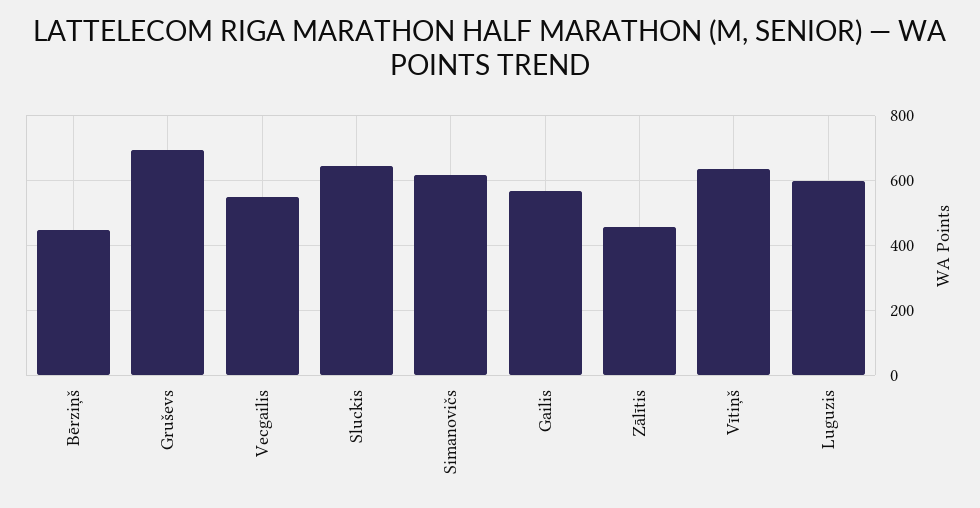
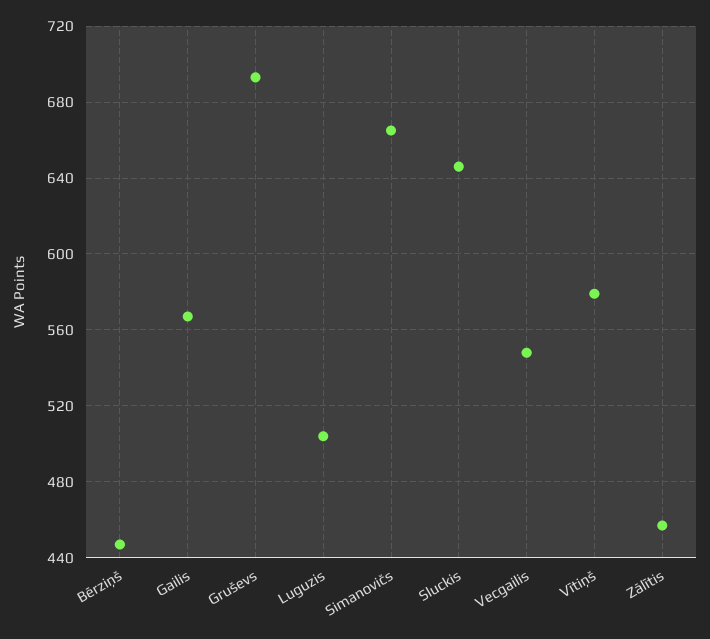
Simanovičs: 620 -> 665
Vītiņš: 640 -> 580
Luguzis: 600 -> 505

